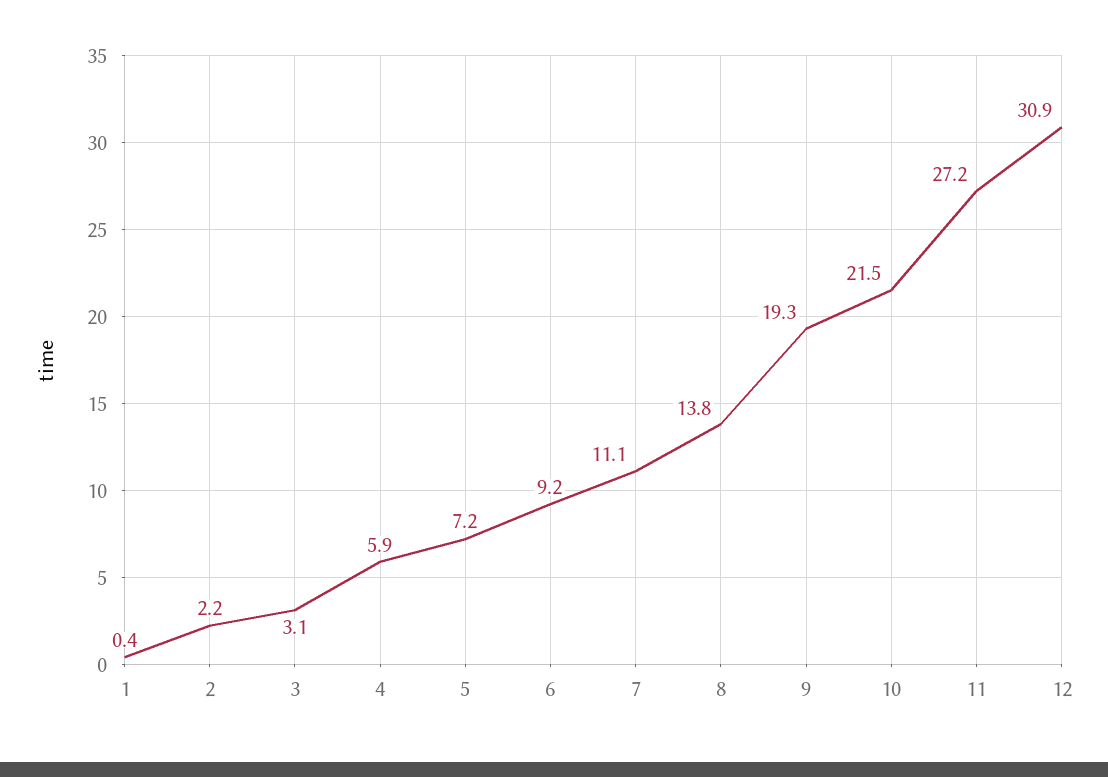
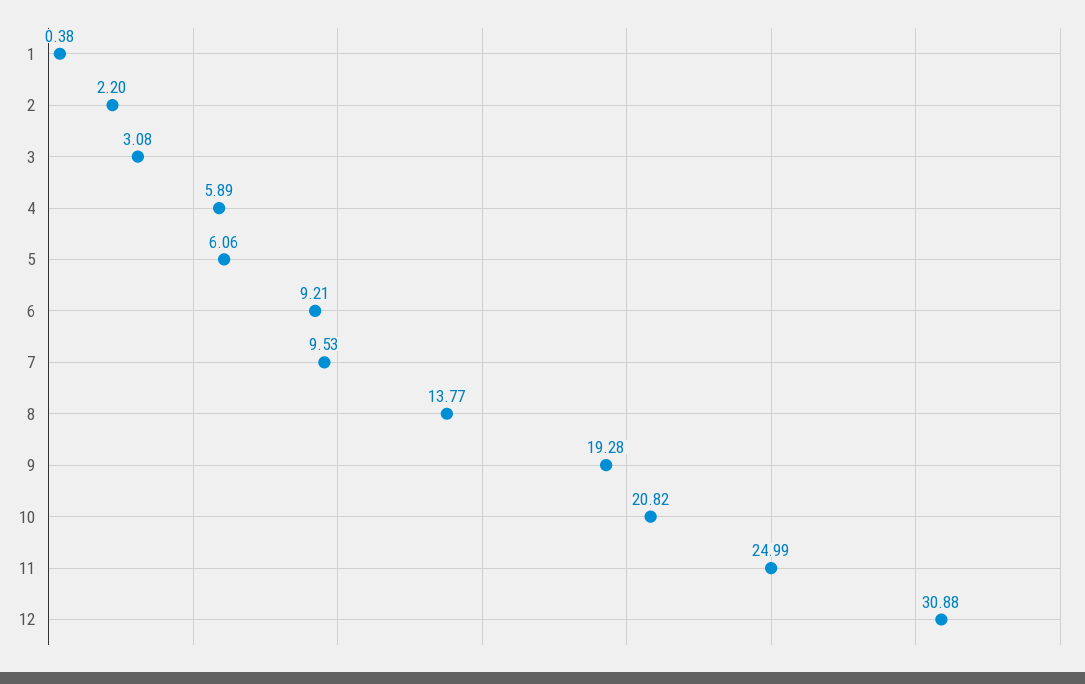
5: 7.2 -> 6.06
7: 11.1 -> 9.53
10: 21.5 -> 20.82
11: 27.2 -> 24.99

